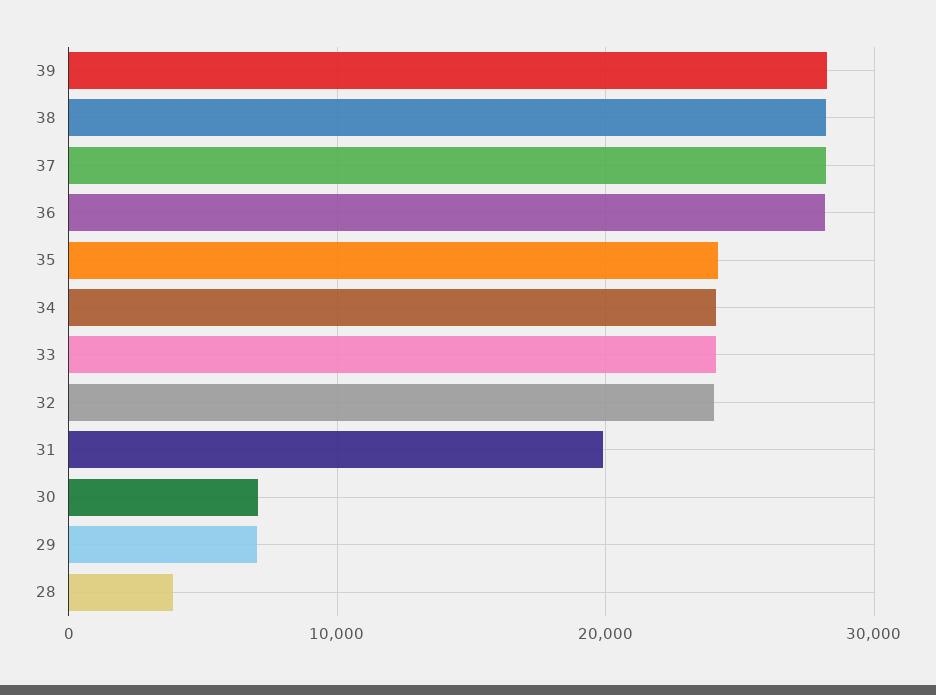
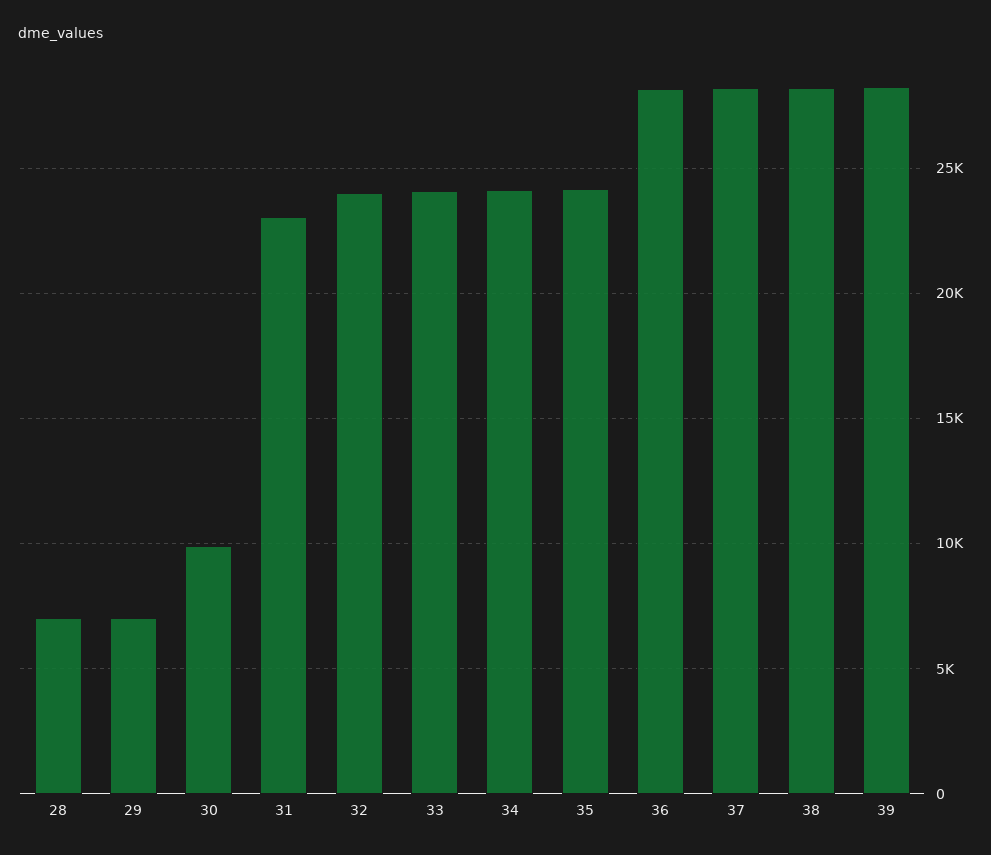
31: 20000 -> 23000
30: 7000 -> 10000
28: 4000 -> 7000

